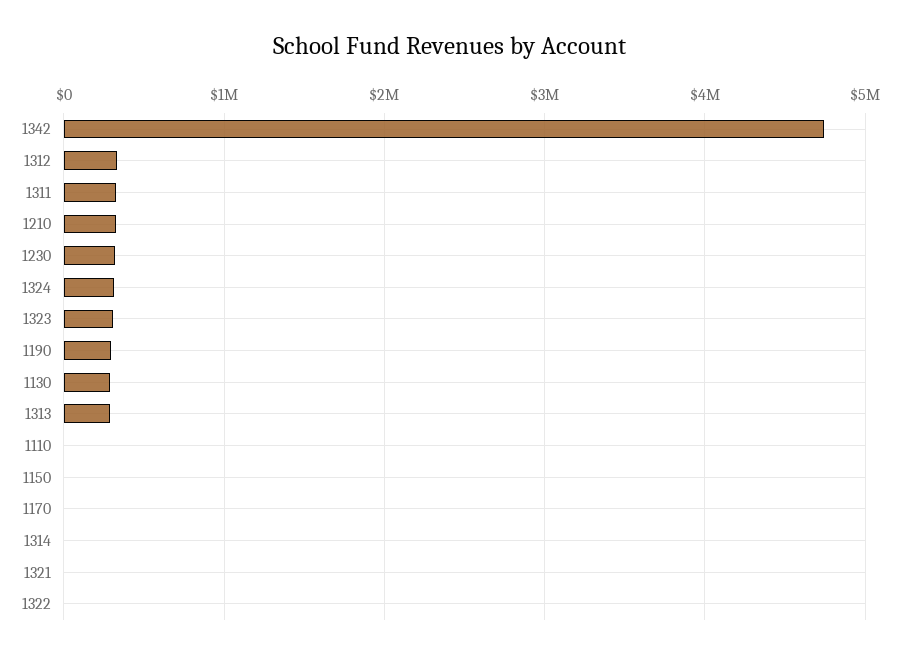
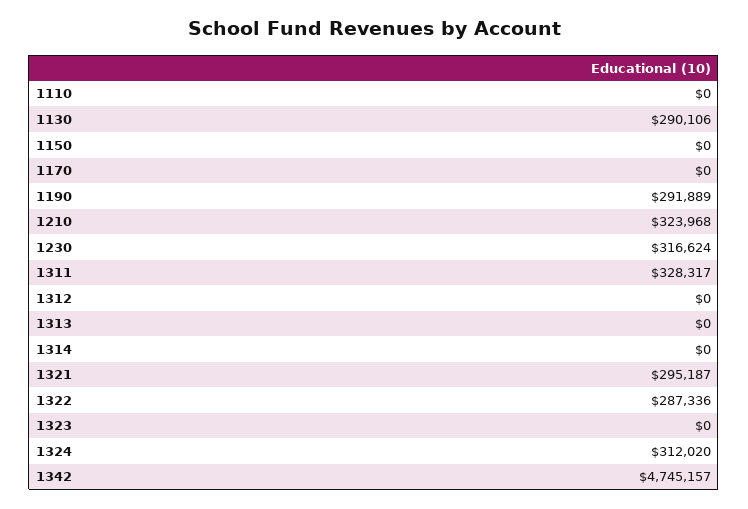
1312: 300000 -> 0
1323: 300000 -> 0
1313: 300000 -> 0
1321: 0 -> 295187
1322: 0 -> 287336

